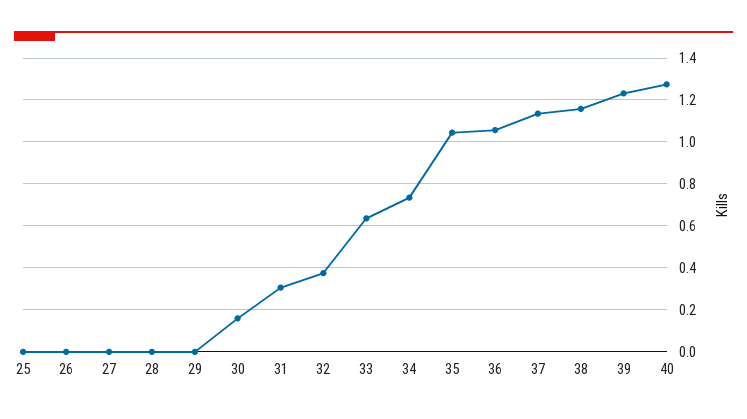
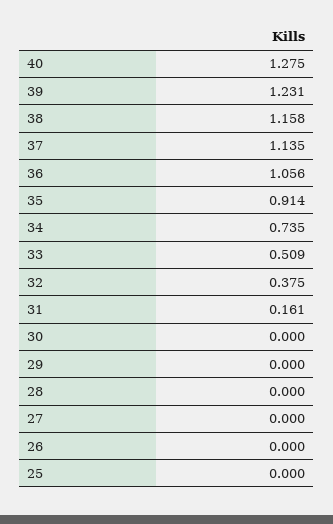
30: 0.15 -> 0
31: 0.3 -> 0.161
33: 0.65 -> 0.509
35: 1.05 -> 0.914

